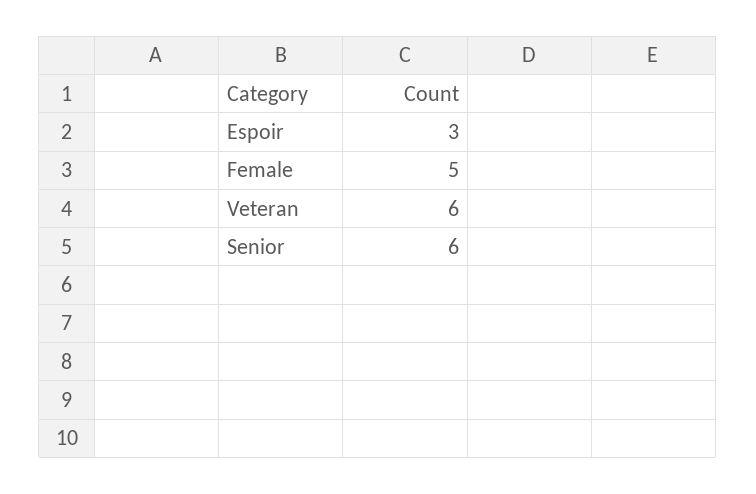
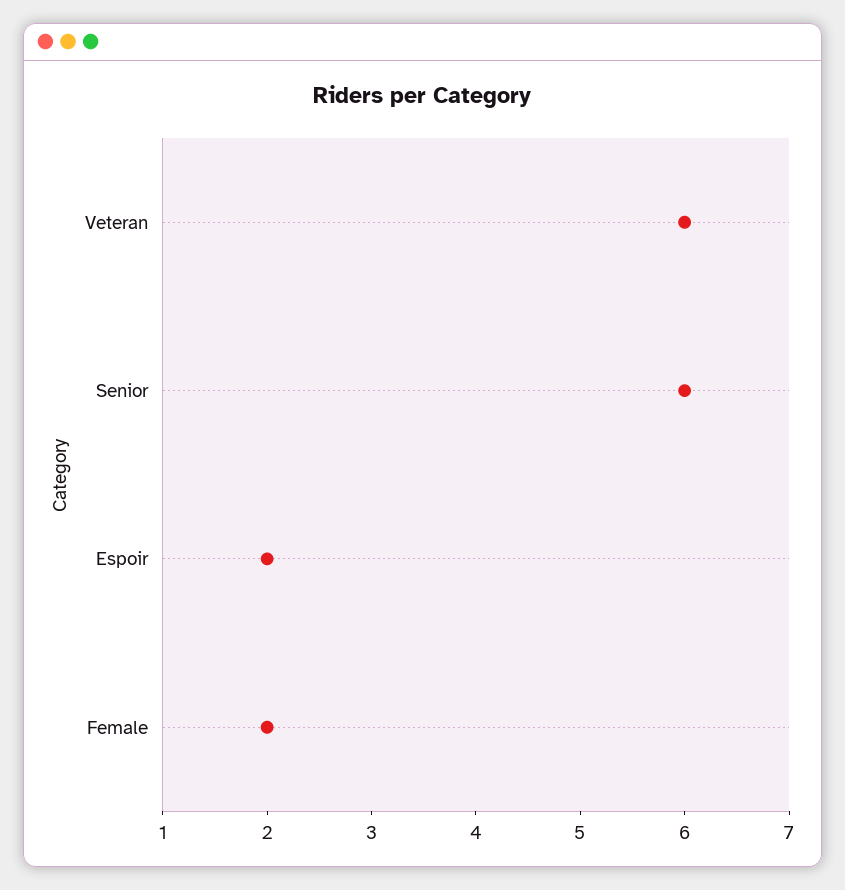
Espoir: 3 -> 2
Female: 5 -> 2

